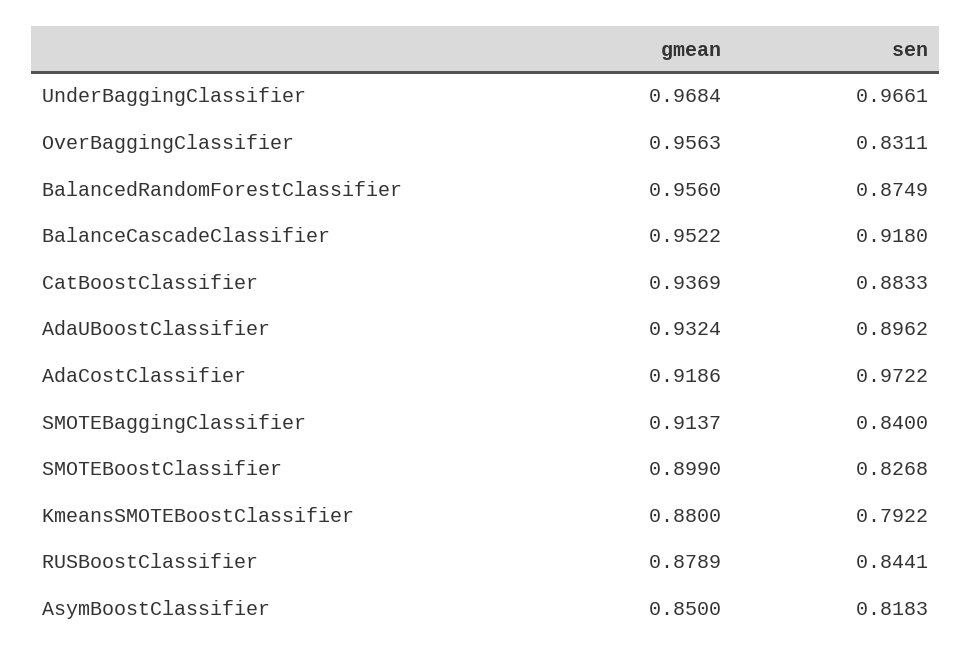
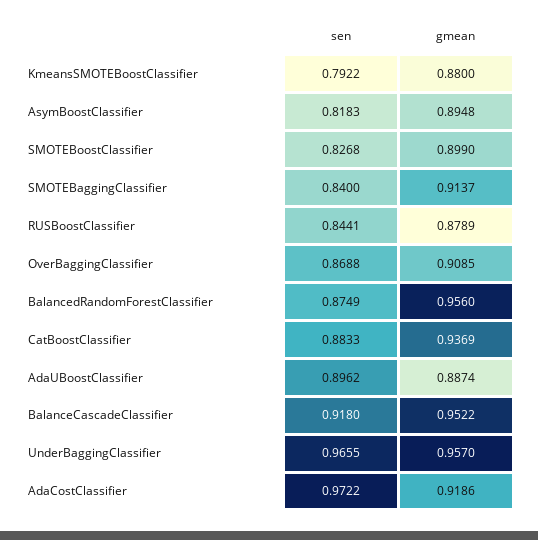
gmean, UnderBaggingClassifier: 0.9684 -> 0.957
sen, UnderBaggingClassifier: 0.9661 -> 0.9655
gmean, OverBaggingClassifier: 0.9563 -> 0.9085
sen, OverBaggingClassifier: 0.8311 -> 0.8688
gmean, AdaUBoostClassifier: 0.9324 -> 0.8874
gmean, AsymBoostClassifier: 0.85 -> 0.8948

